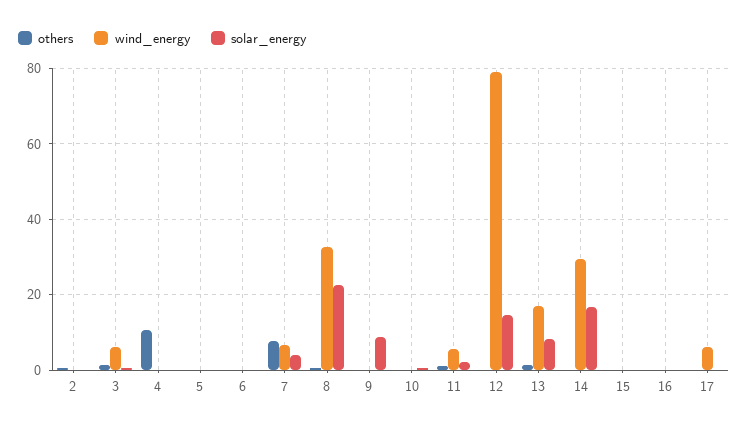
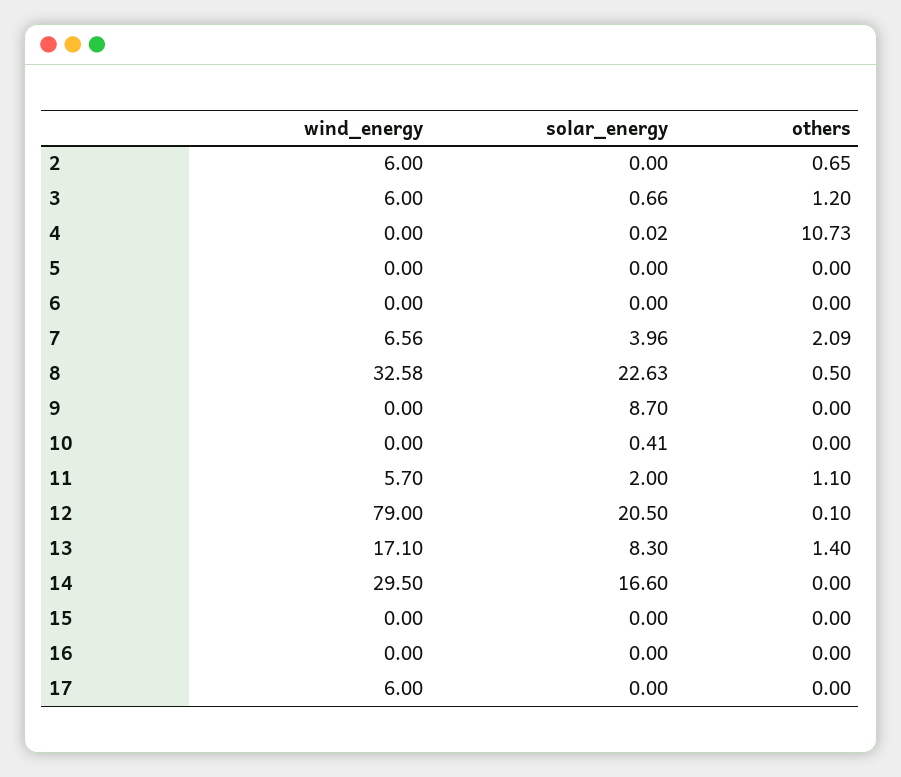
wind_energy, 2: 0 -> 6
others, 7: 8 -> 2.09
solar_energy, 12: 14 -> 20.5

